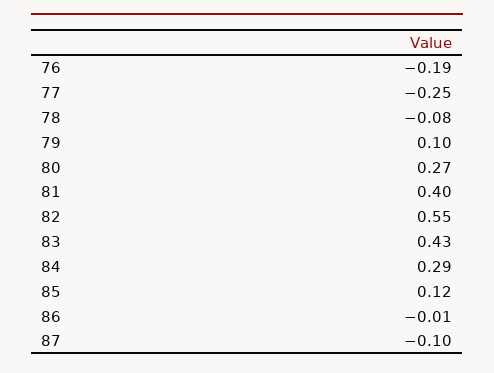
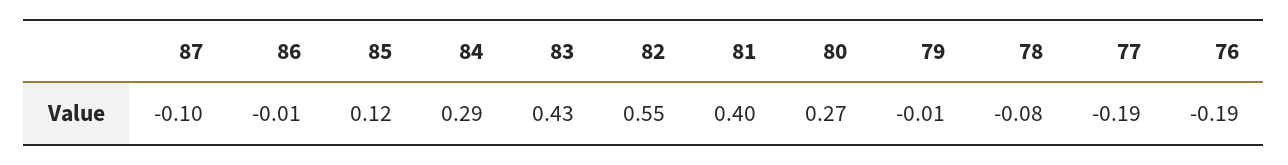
77: -0.25 -> -0.19
79: 0.1 -> -0.01

